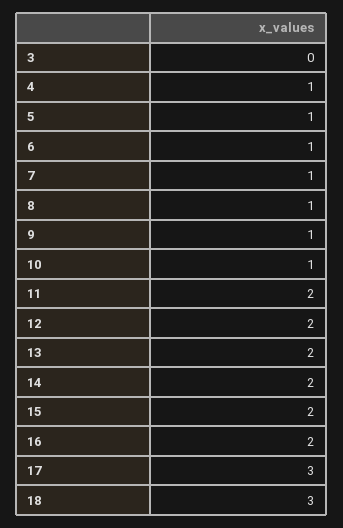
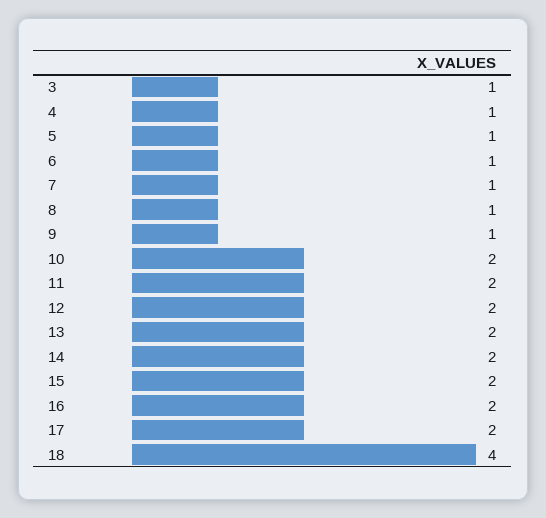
3: 0 -> 1
10: 1 -> 2
17: 3 -> 2
18: 3 -> 4

